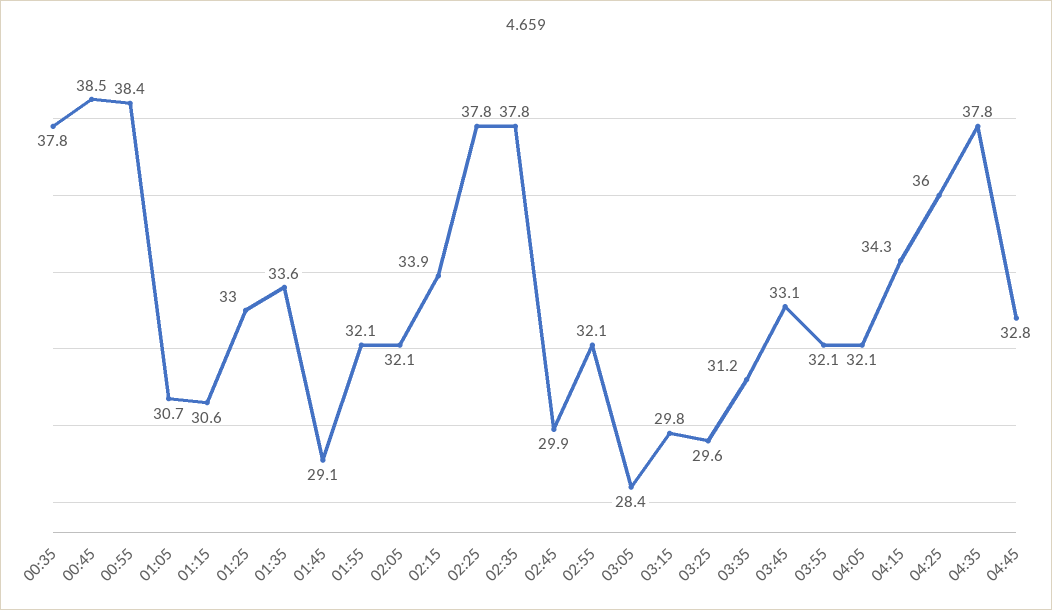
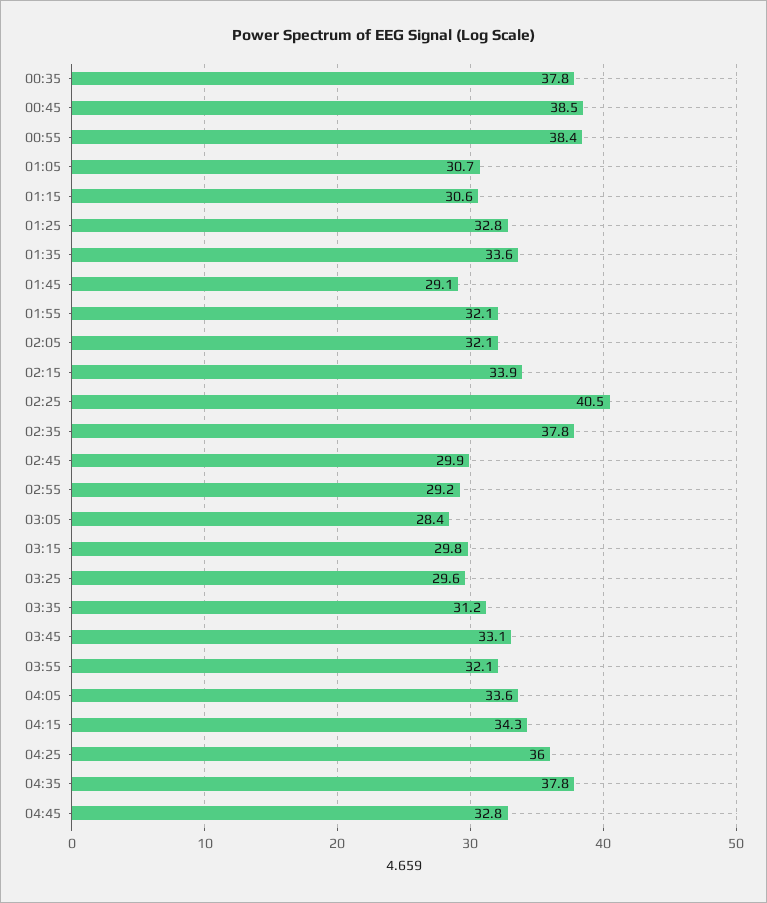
01:25: 33 -> 32.8
02:25: 37.8 -> 40.5
02:55: 32.1 -> 29.2
04:05: 32.1 -> 33.6

